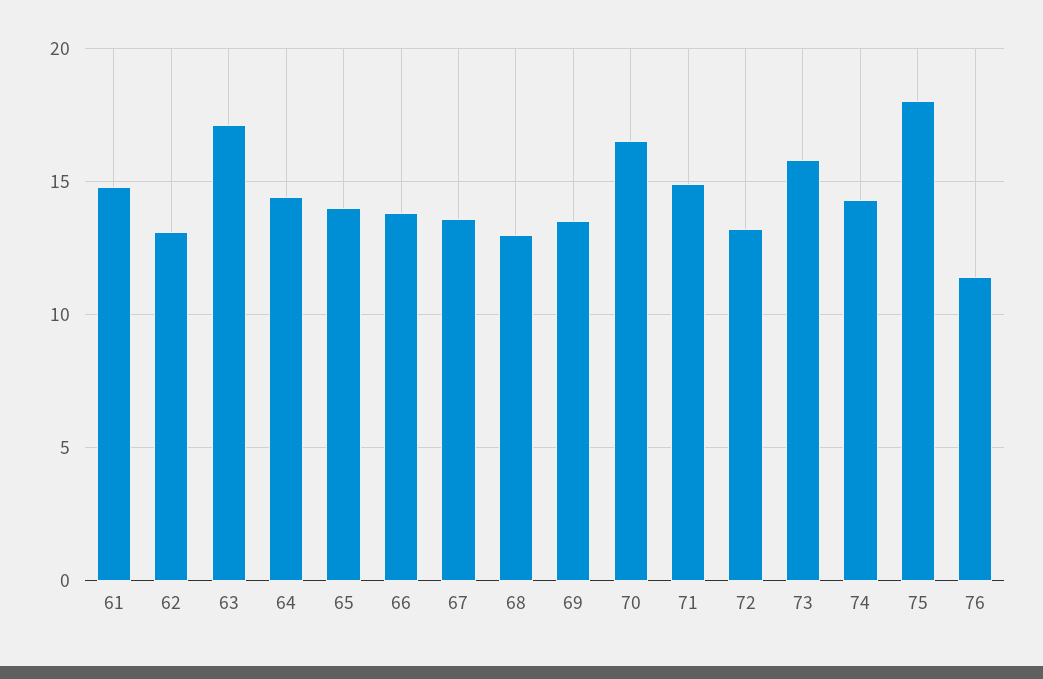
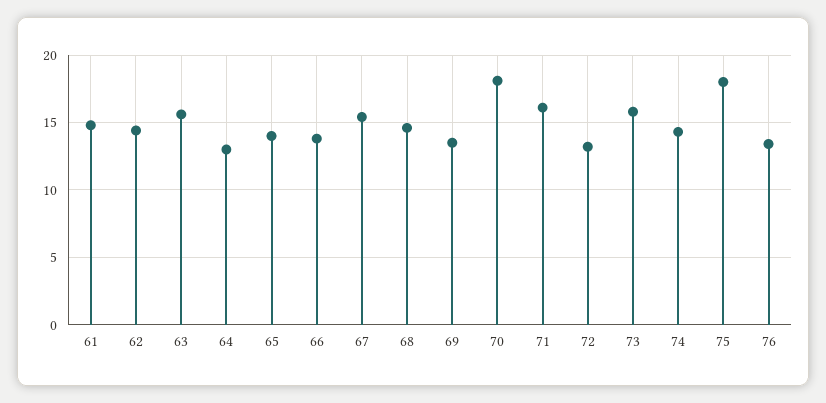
62: 13 -> 14.5
63: 17 -> 15.5
64: 14.5 -> 13
67: 13.5 -> 15.5
68: 13 -> 14.5
70: 16.5 -> 18
71: 15 -> 16
76: 11.5 -> 13.5

